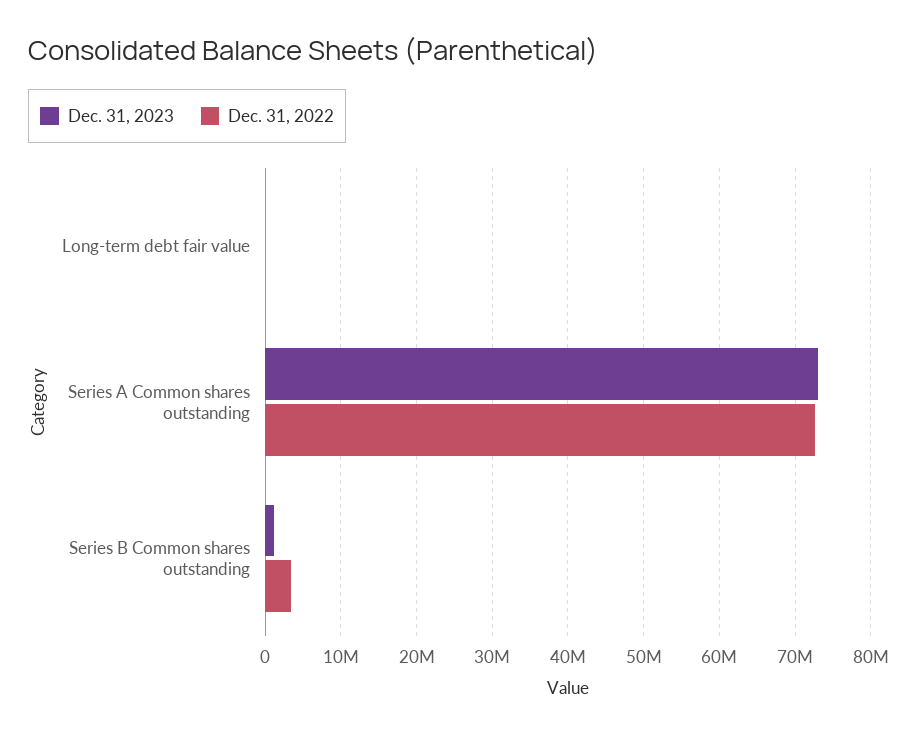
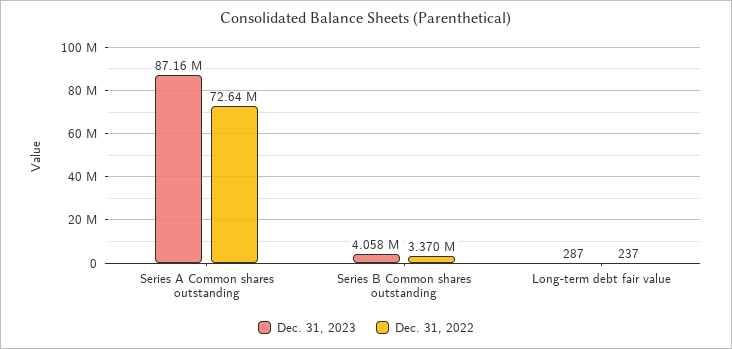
Dec. 31, 2023, Series A Common shares outstanding: 73000000 -> 87160000
Dec. 31, 2023, Series B Common shares outstanding: 1000000 -> 4058000

